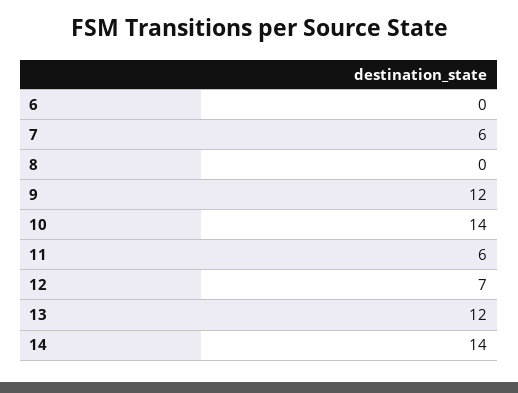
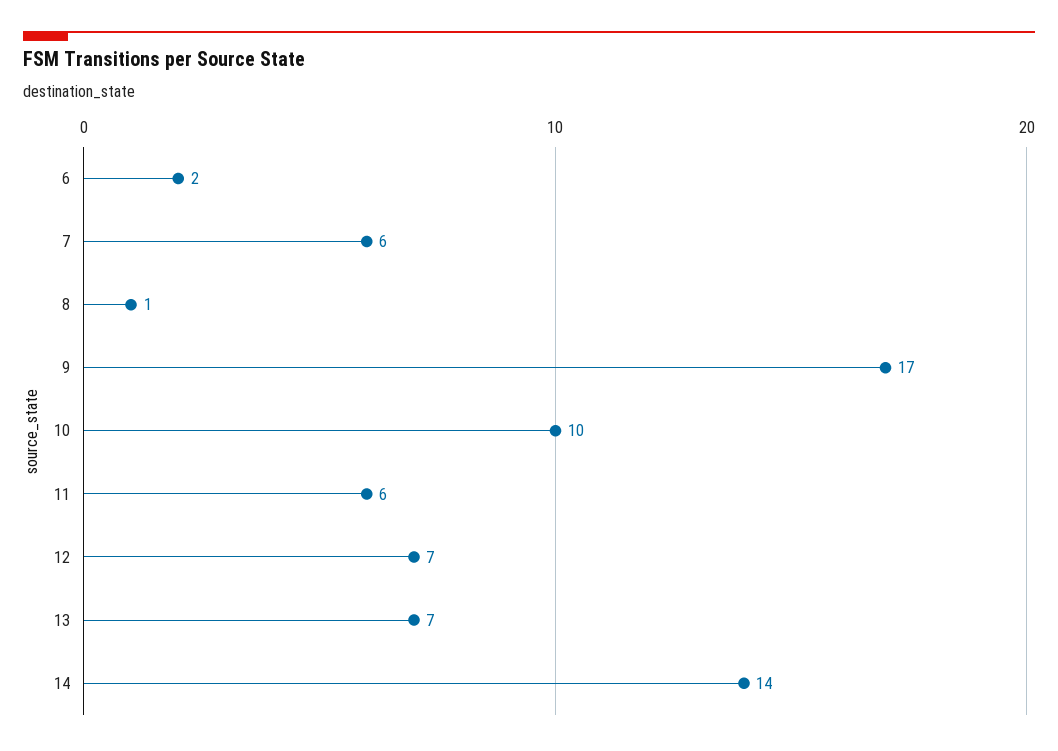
6: 0 -> 2
8: 0 -> 1
9: 12 -> 17
10: 14 -> 10
13: 12 -> 7

